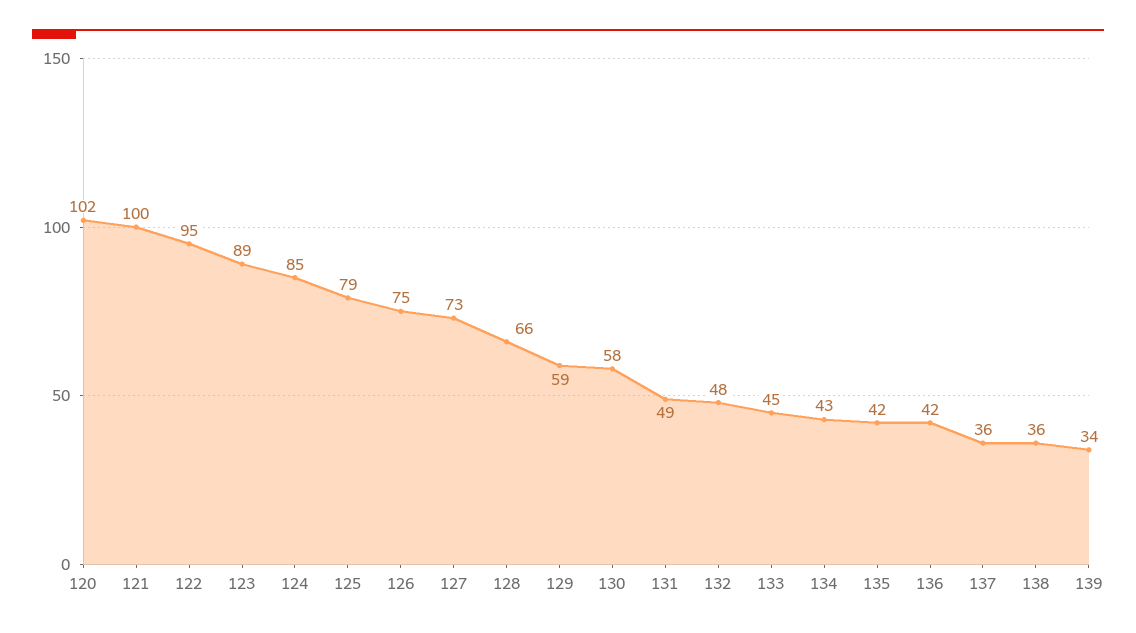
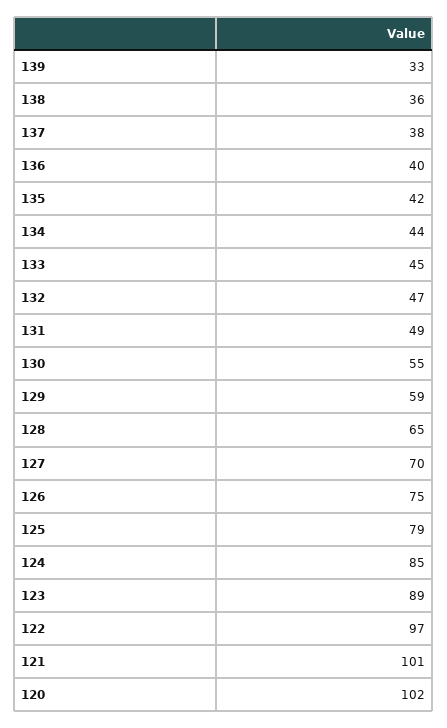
121: 100 -> 101
122: 95 -> 97
127: 73 -> 70
128: 66 -> 65
130: 58 -> 55
132: 48 -> 47
134: 43 -> 44
136: 42 -> 40
137: 36 -> 38
139: 34 -> 33

